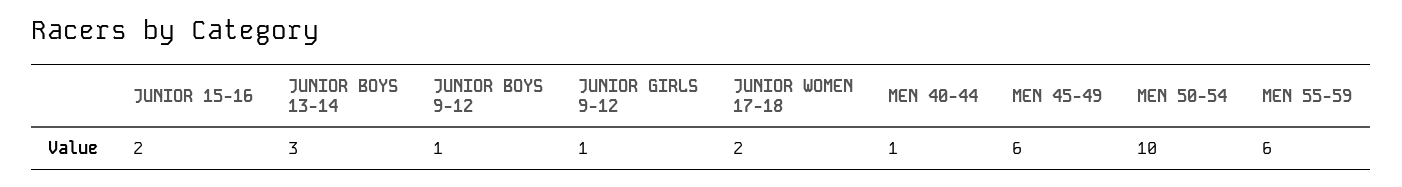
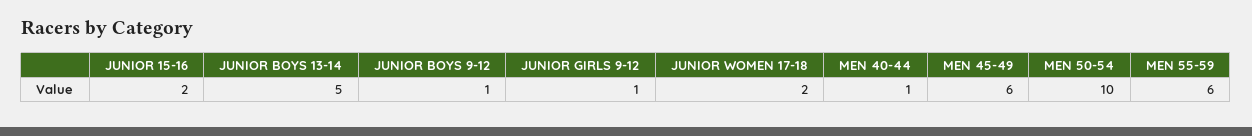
JUNIOR BOYS 13-14: 3 -> 5

